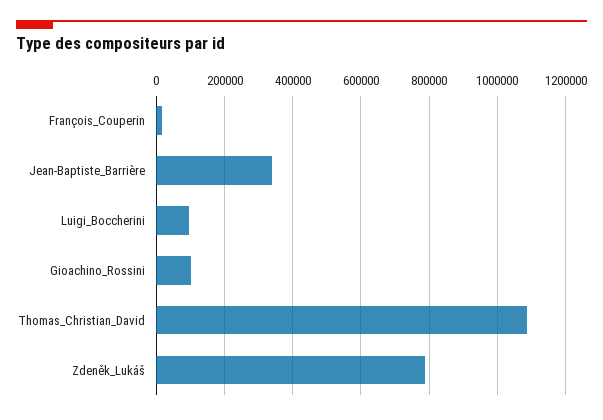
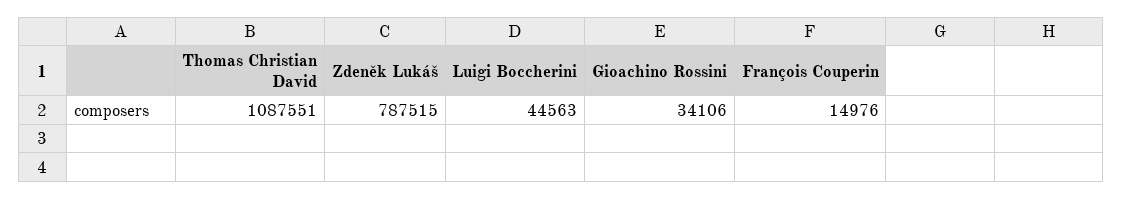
Jean-Baptiste_Barrière: 340000 -> none
Luigi_Boccherini: 100000 -> 44563
Gioachino_Rossini: 100000 -> 34106

